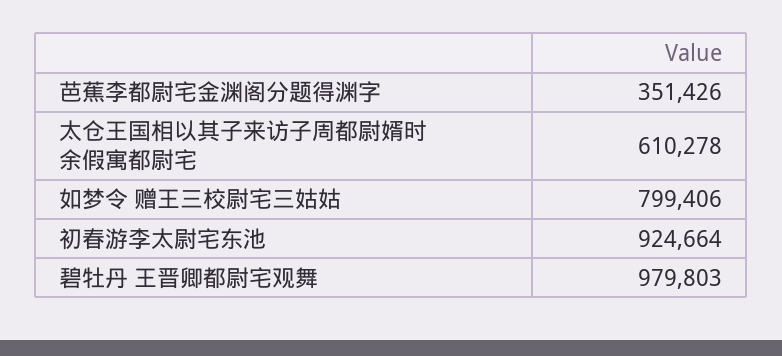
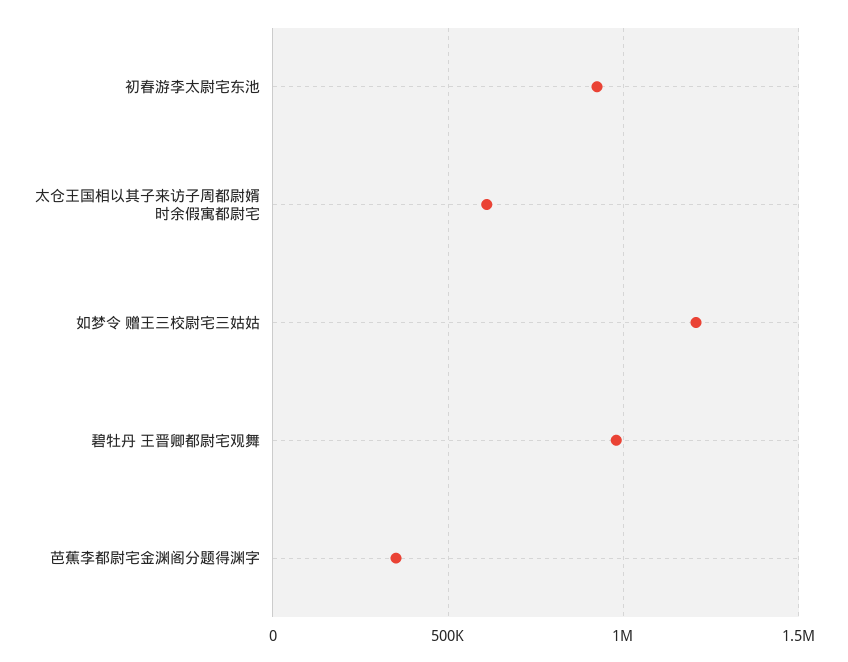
如梦令 赠王三校尉宅三姑姑: 799406 -> 1200000

